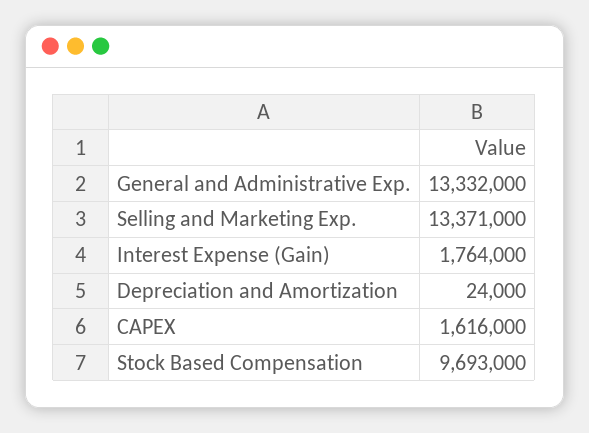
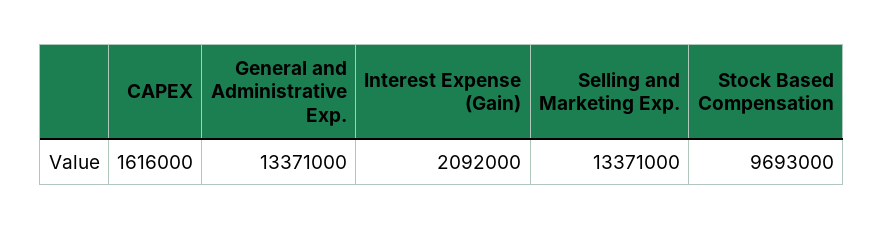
General and Administrative Exp.: 13332000 -> 13371000
Interest Expense (Gain): 1764000 -> 2092000
Depreciation and Amortization: 24000 -> none

